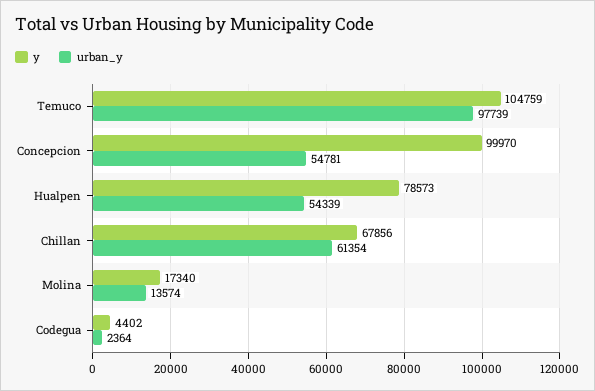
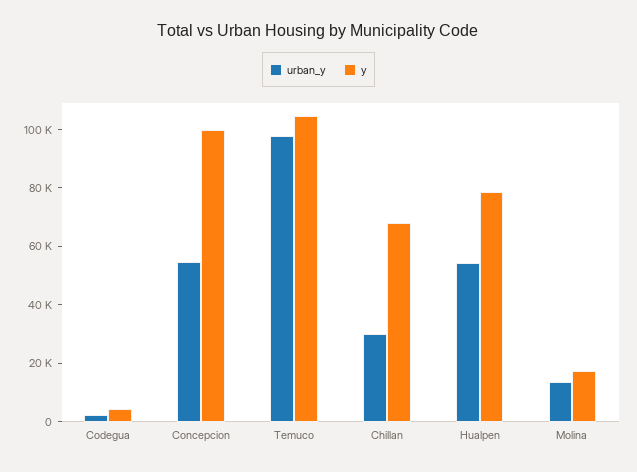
urban_y, Chillan: 61354 -> 30000

